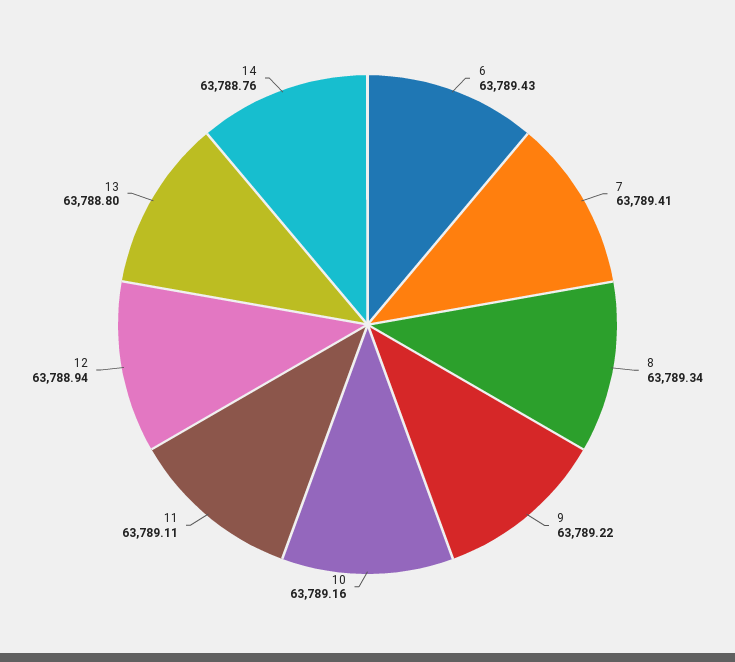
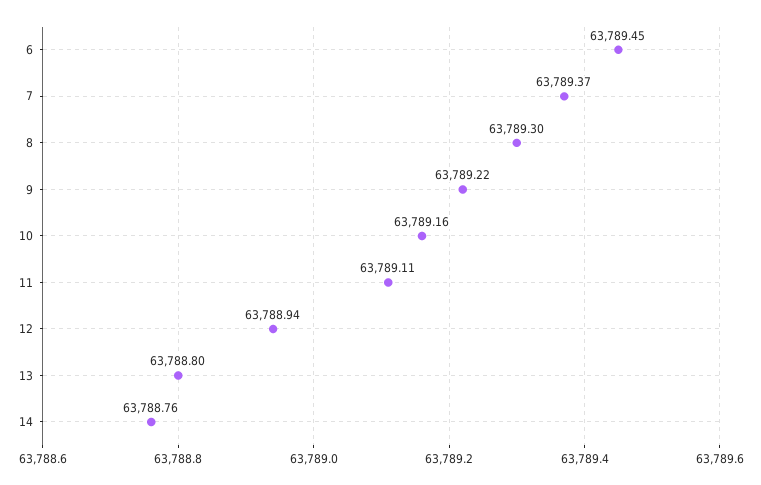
6: 63789.43 -> 63789.45
7: 63789.41 -> 63789.37
8: 63789.34 -> 63789.3

